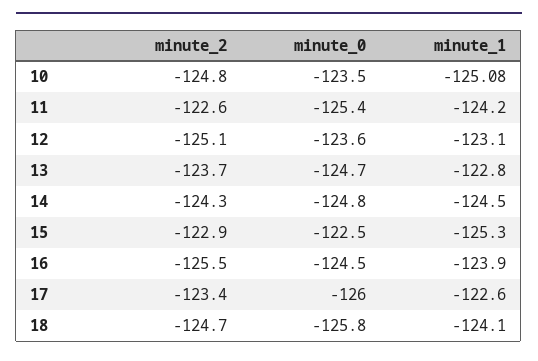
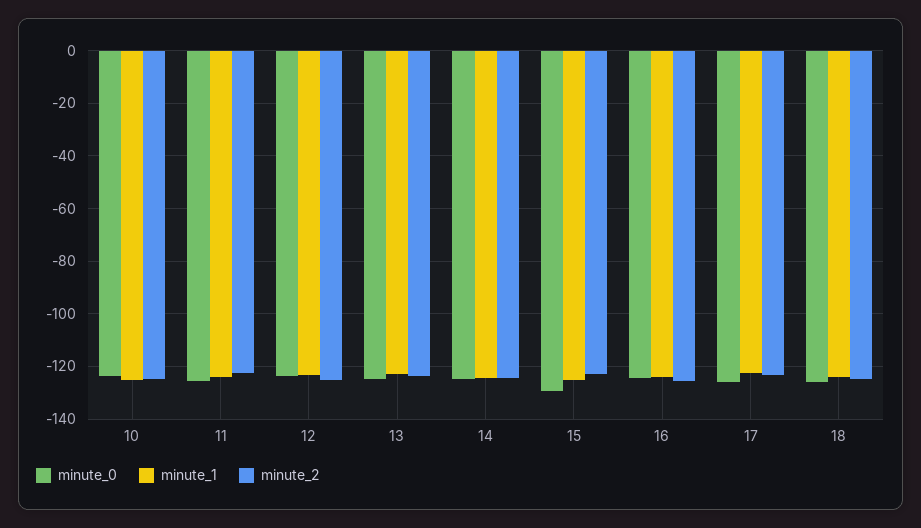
minute_0, 15: -122.5 -> -130

